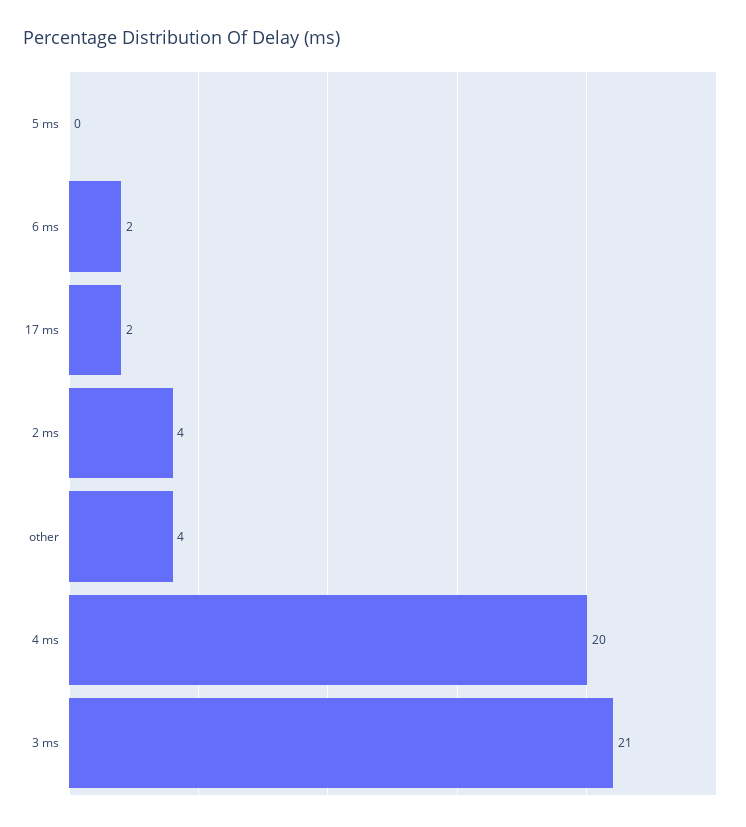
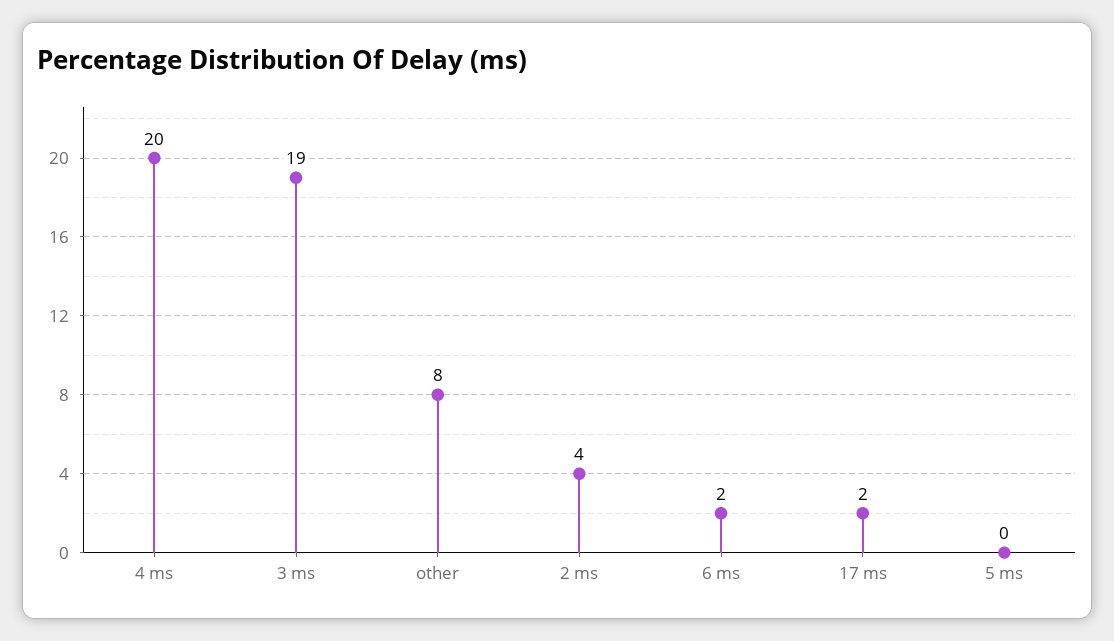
other: 4 -> 8
3 ms: 21 -> 19

